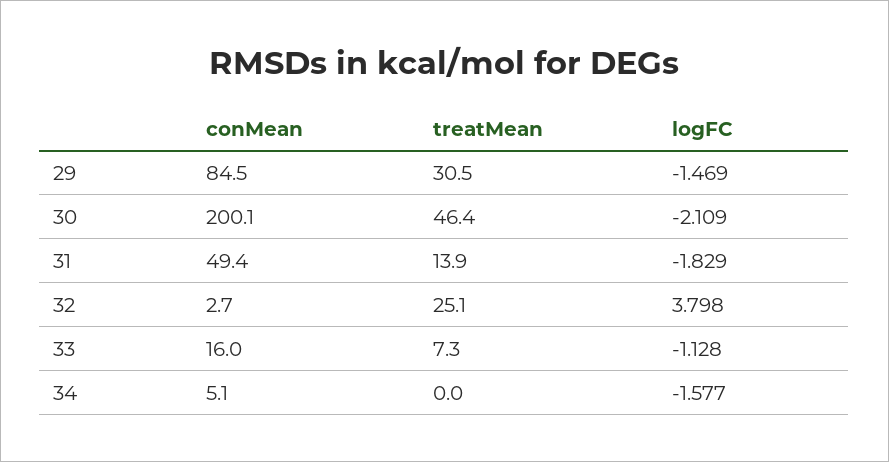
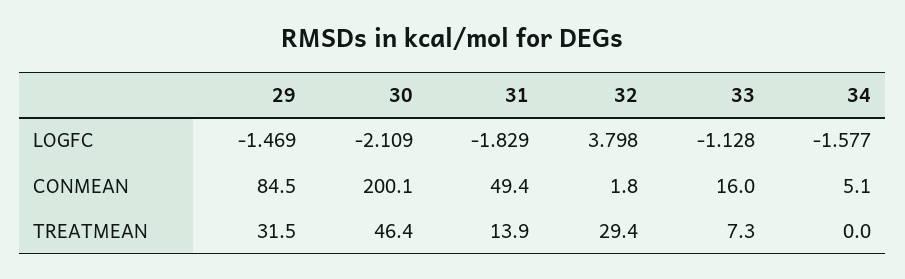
treatMean, 29: 30.5 -> 31.5
conMean, 32: 2.7 -> 1.8
treatMean, 32: 25.1 -> 29.4

